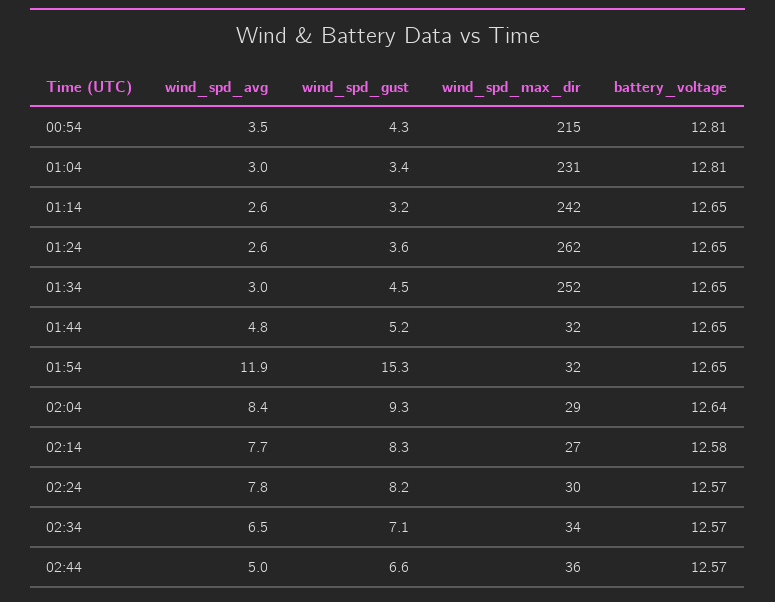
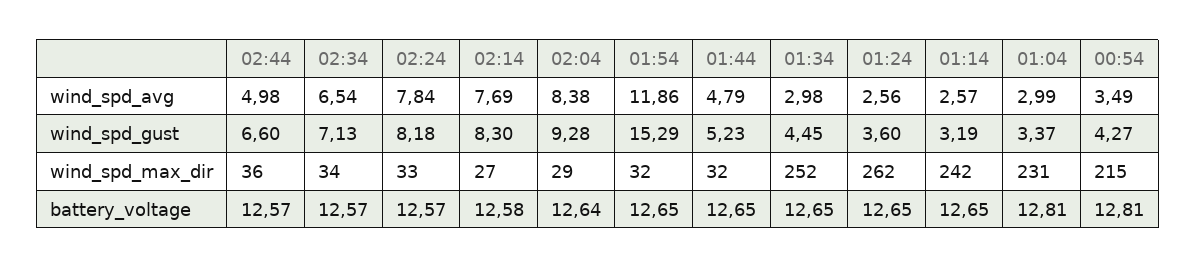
wind_spd_max_dir, 02:24: 30 -> 33

